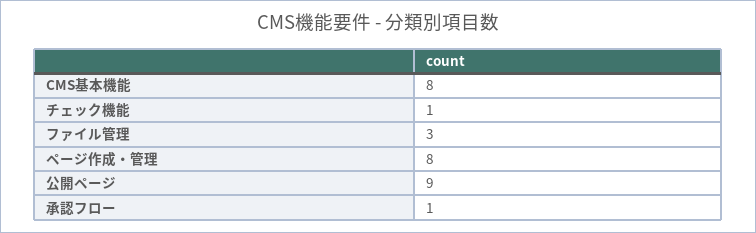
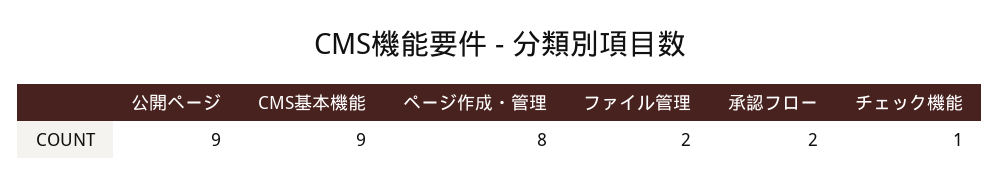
CMS基本機能: 8 -> 9
ファイル管理: 3 -> 2
承認フロー: 1 -> 2

